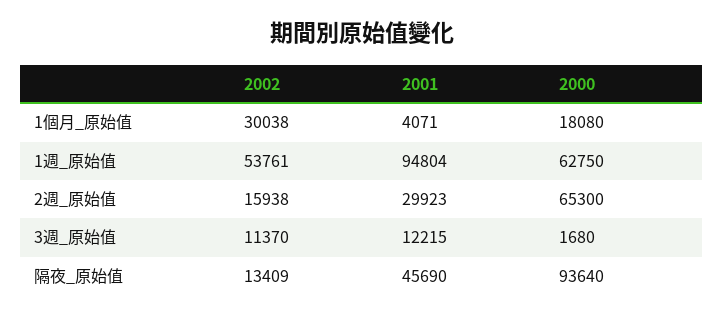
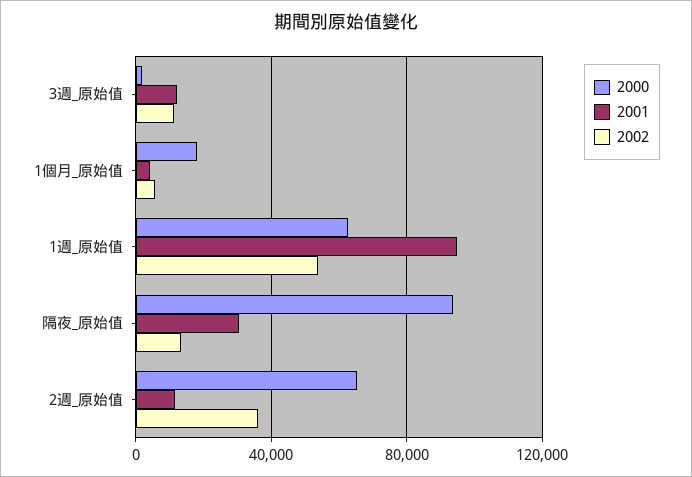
2002, 1個月_原始值: 30038 -> 5000
2002, 2週_原始值: 15938 -> 35000
2001, 2週_原始值: 29923 -> 10000
2001, 隔夜_原始值: 45690 -> 30000

